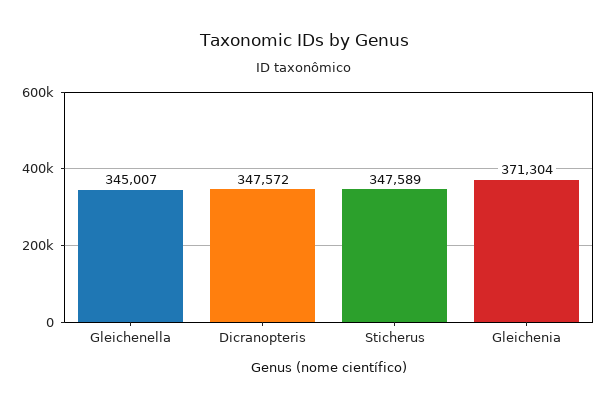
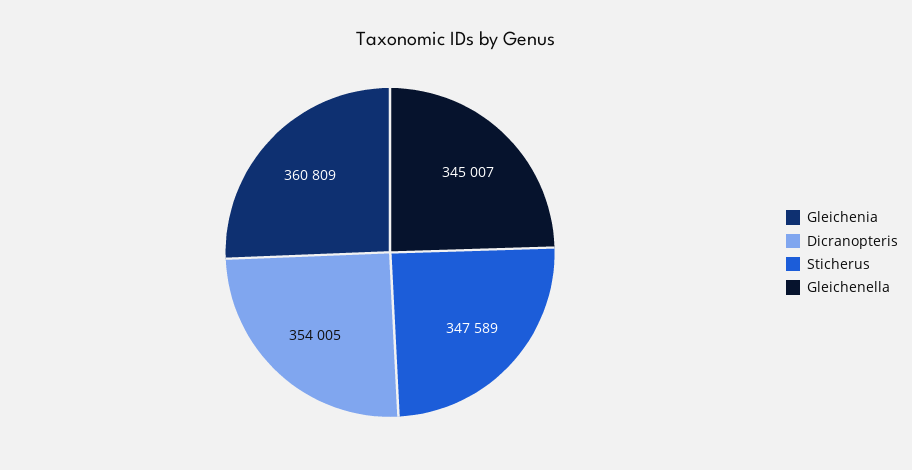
Dicranopteris: 347572 -> 354005
Gleichenia: 371304 -> 360809

